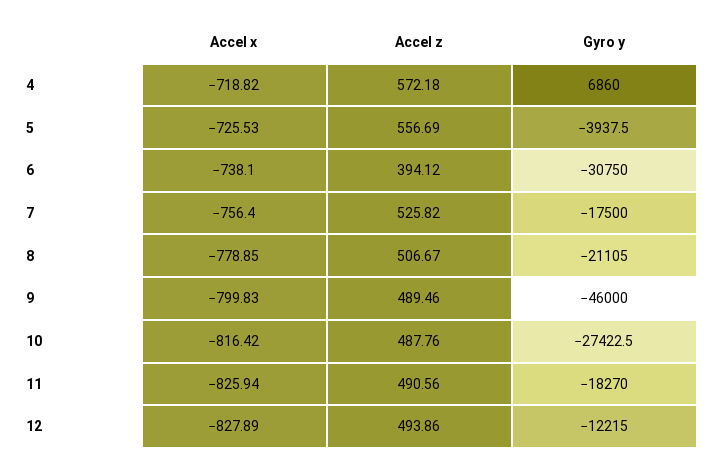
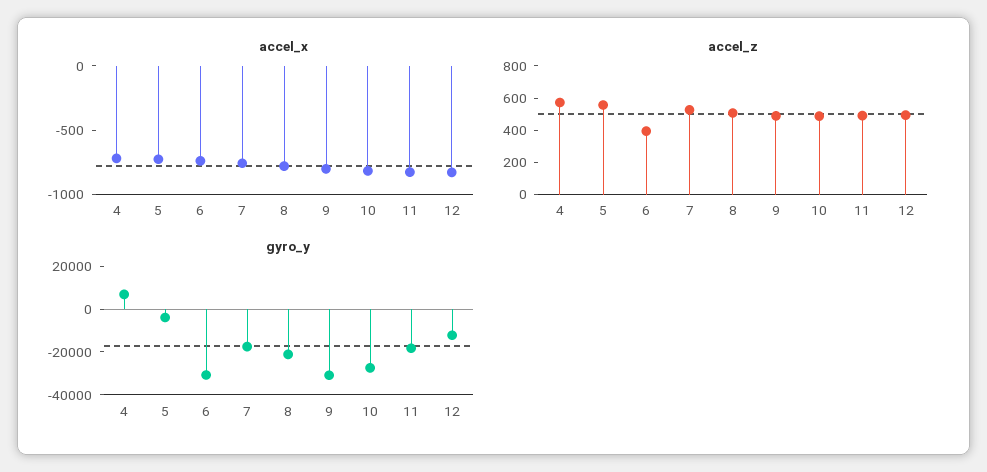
Gyro y, 9: -46000 -> -30000

